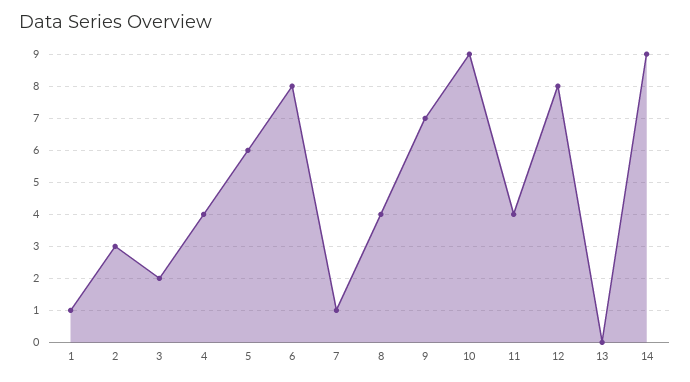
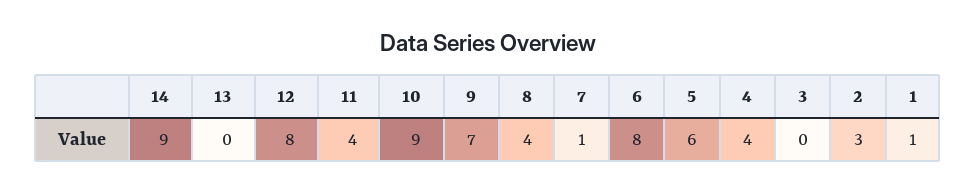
3: 2 -> 0

